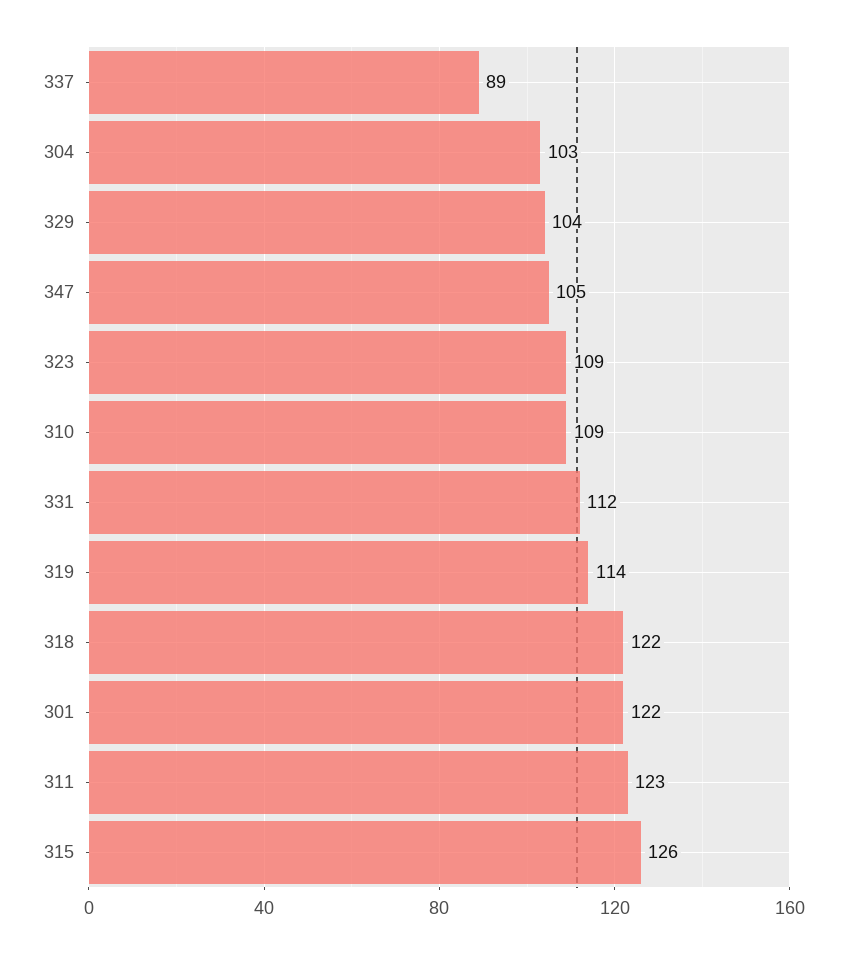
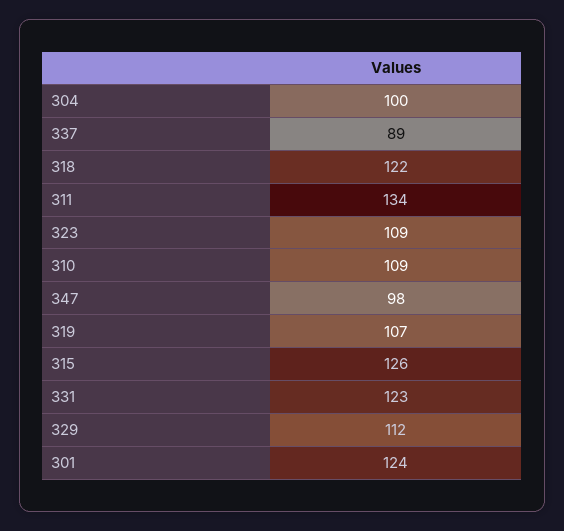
304: 103 -> 100
329: 104 -> 112
347: 105 -> 98
331: 112 -> 123
319: 114 -> 107
301: 122 -> 124
311: 123 -> 134

